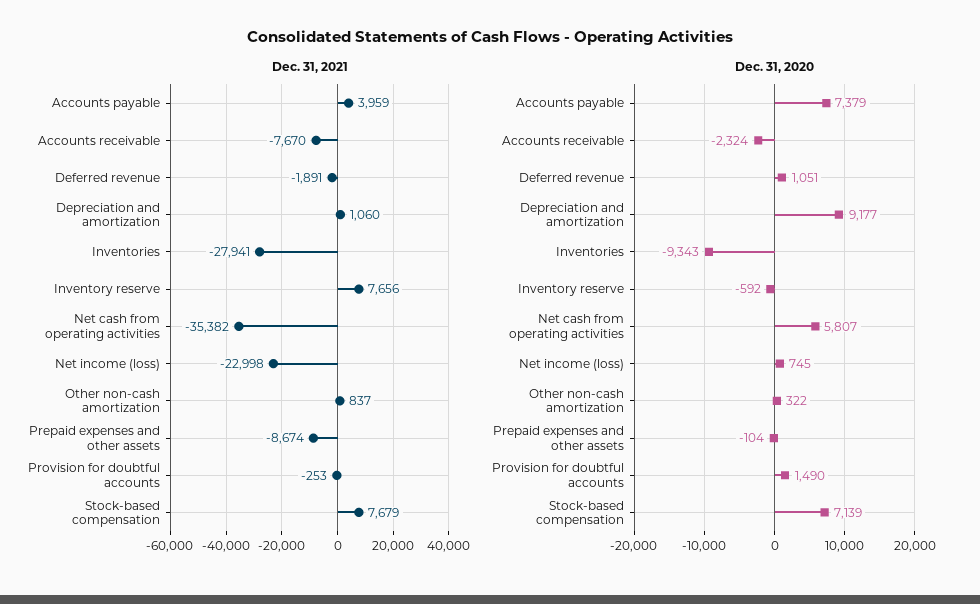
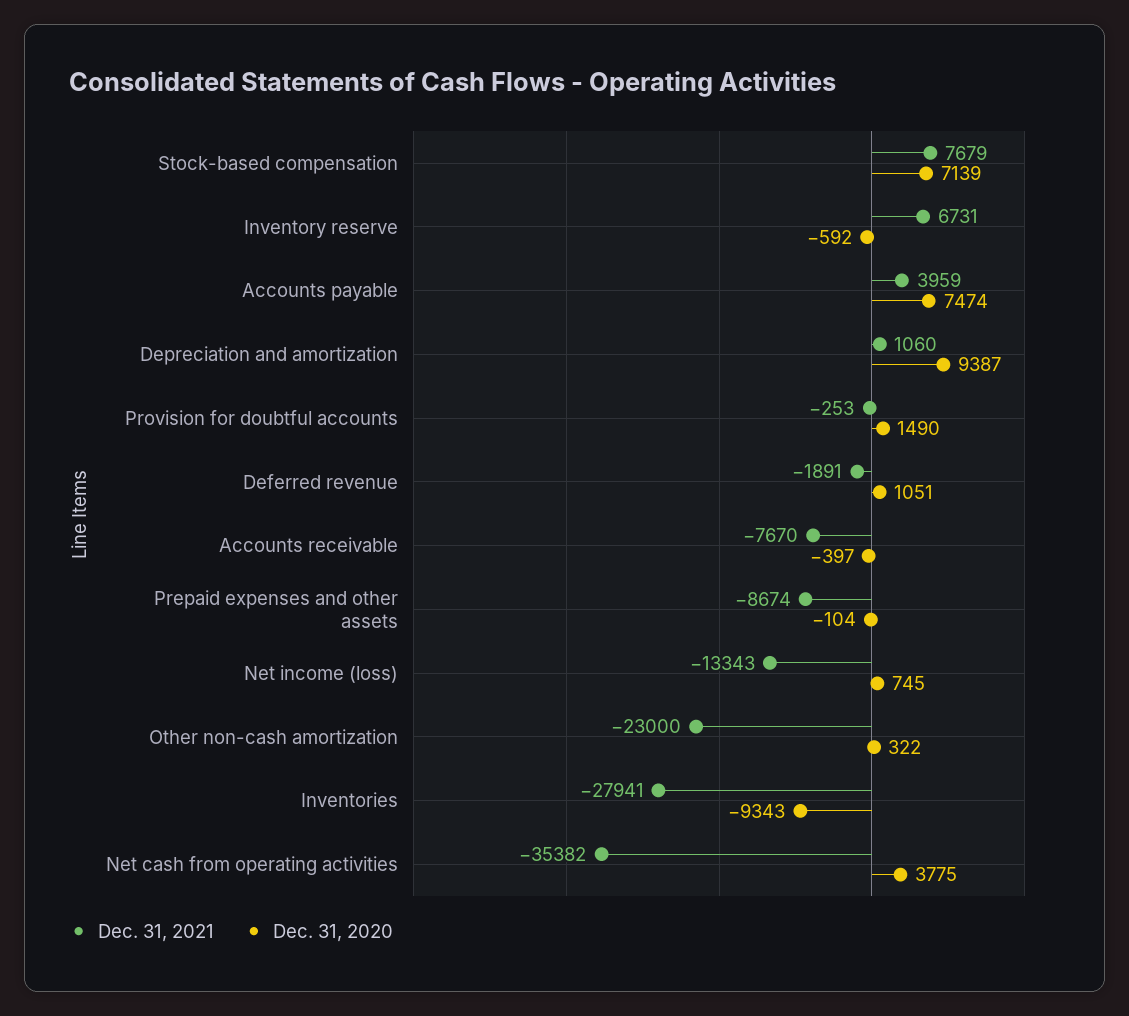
Dec. 31, 2021, Inventory reserve: 7656 -> 6731
Dec. 31, 2021, Net income (loss): -22998 -> -13343
Dec. 31, 2021, Other non-cash amortization: 837 -> -23000
Dec. 31, 2020, Accounts payable: 7379 -> 7474
Dec. 31, 2020, Accounts receivable: -2324 -> -397
Dec. 31, 2020, Depreciation and amortization: 9177 -> 9387
Dec. 31, 2020, Net cash from operating activities: 5807 -> 3775

